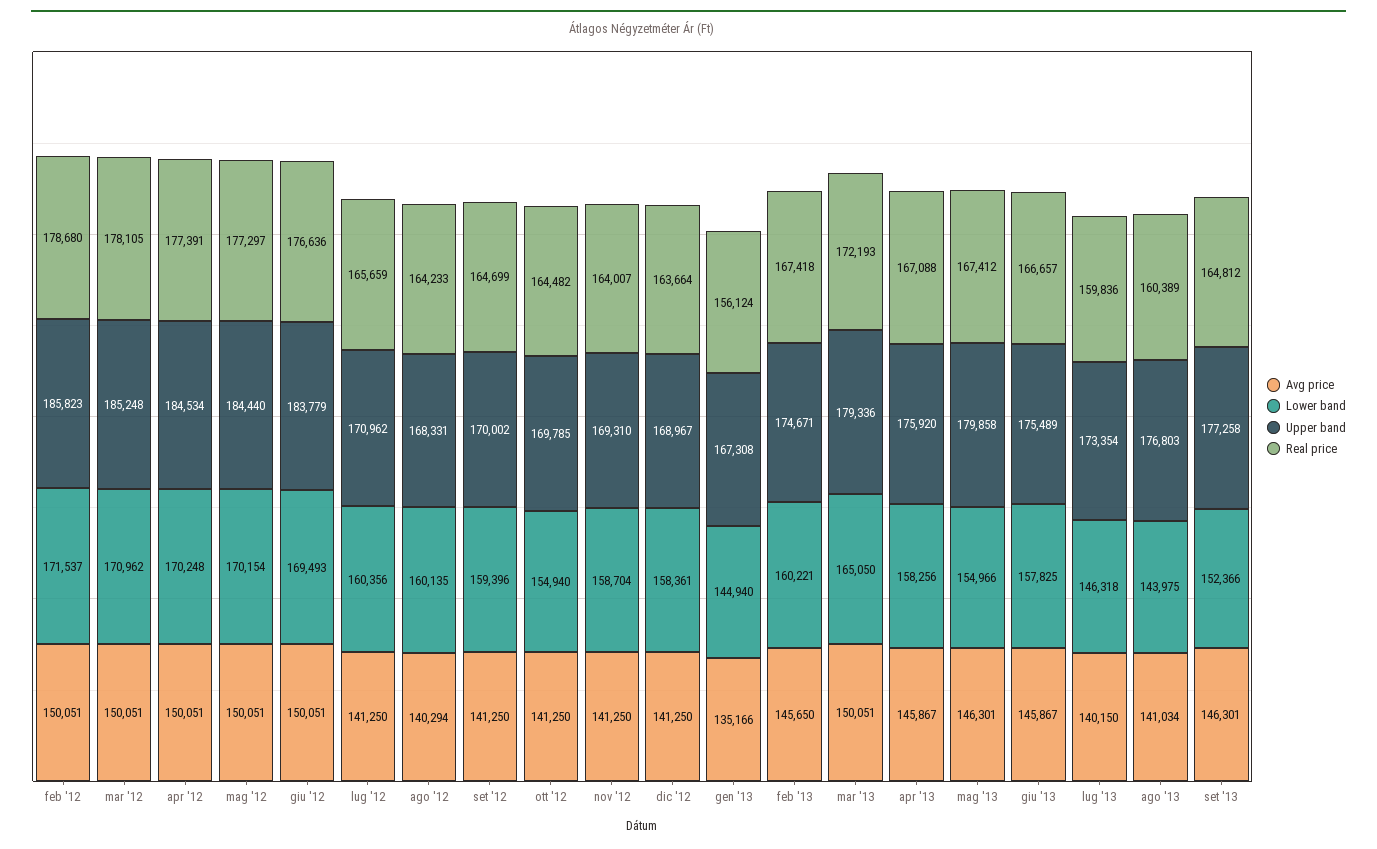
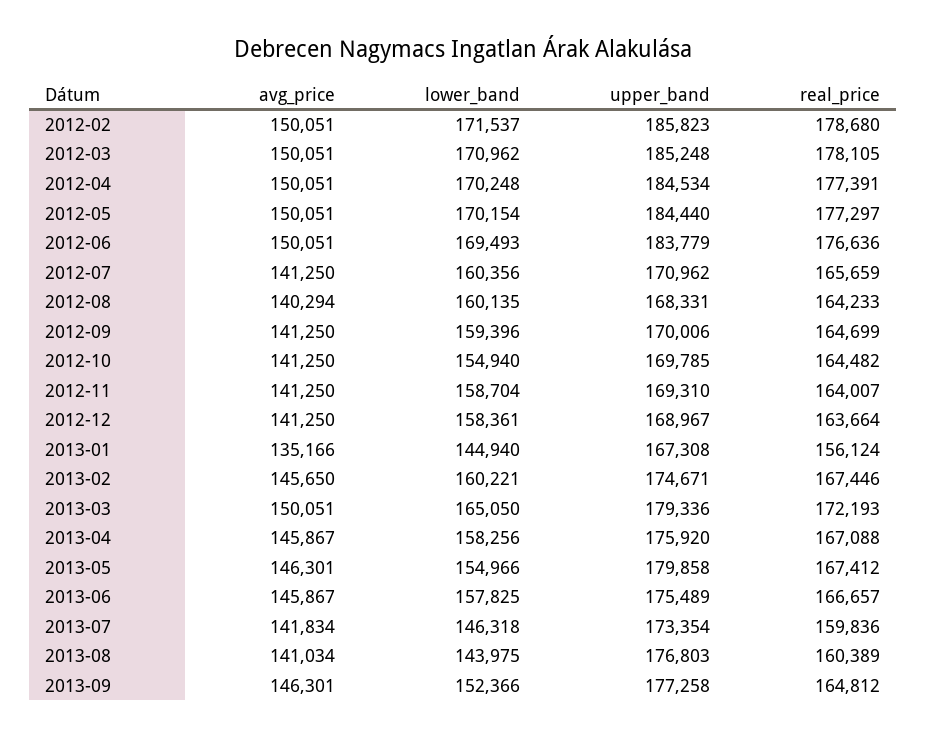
Upper band, set '12: 170002 -> 170006
Real price, feb '13: 167418 -> 167446
Avg price, lug '13: 140150 -> 141834

